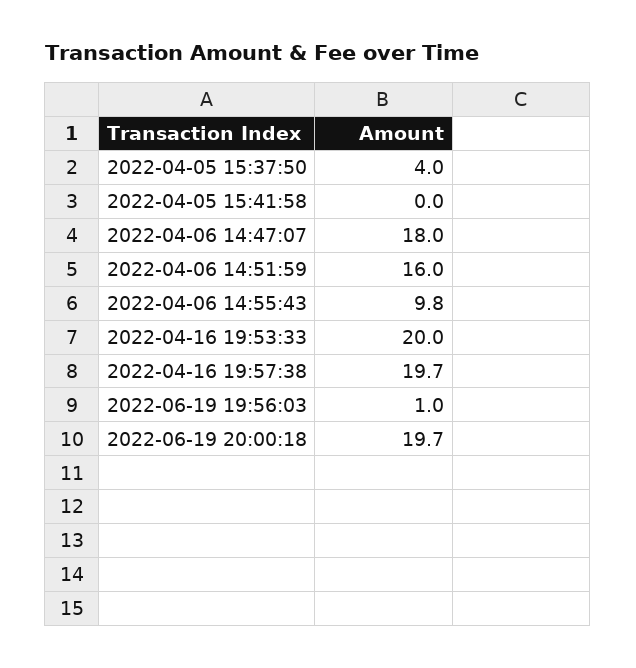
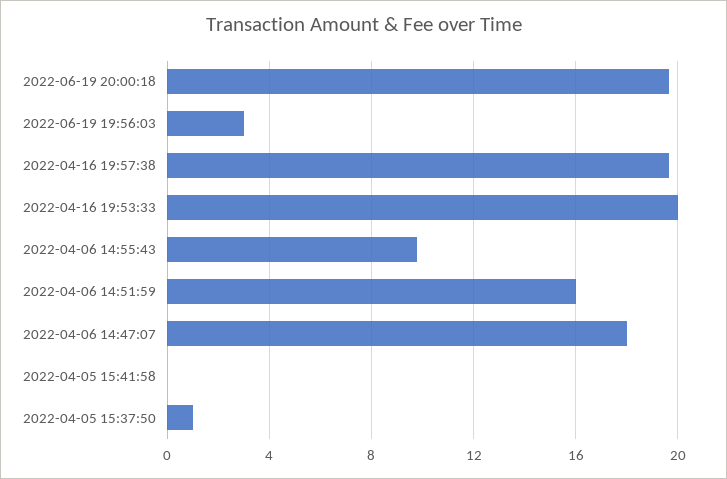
2022-04-05 15:37:50: 4 -> 1
2022-06-19 19:56:03: 1 -> 3

